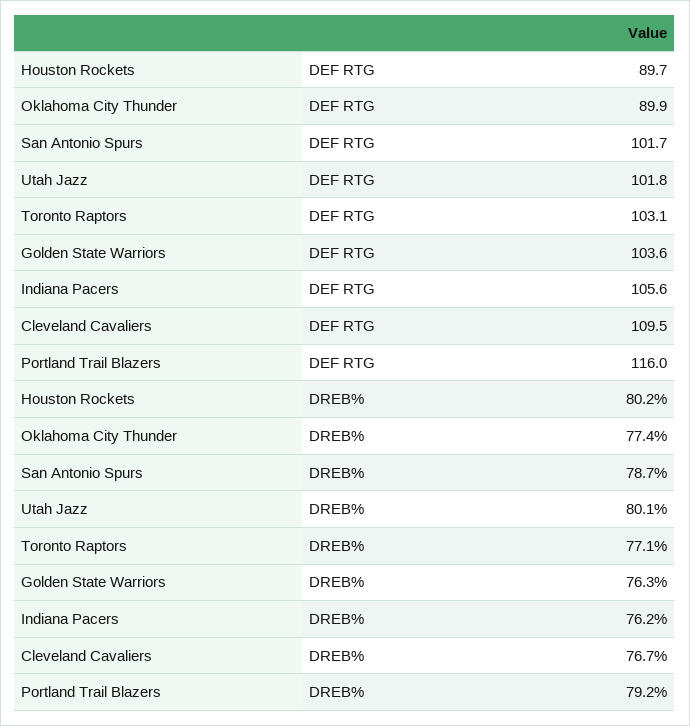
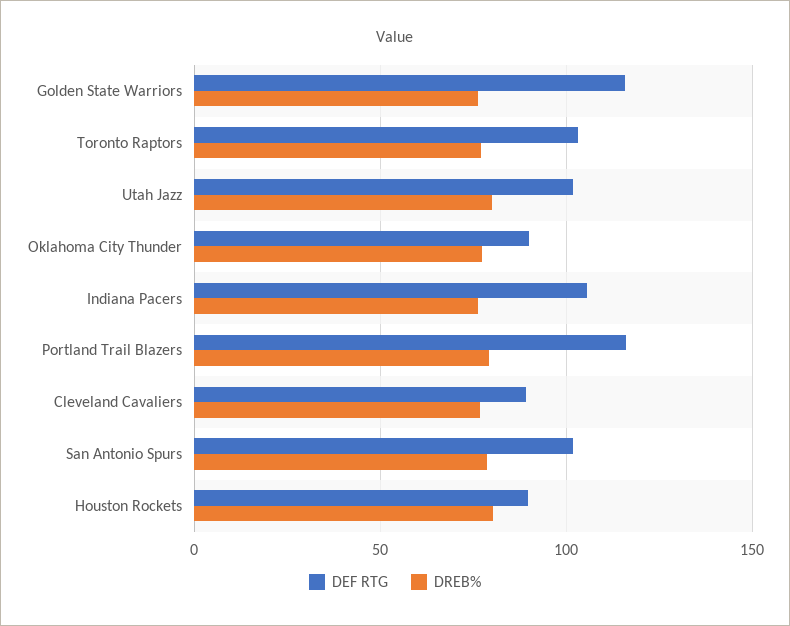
DEF RTG, Golden State Warriors: 103.6 -> 115
DEF RTG, Cleveland Cavaliers: 109.5 -> 90

